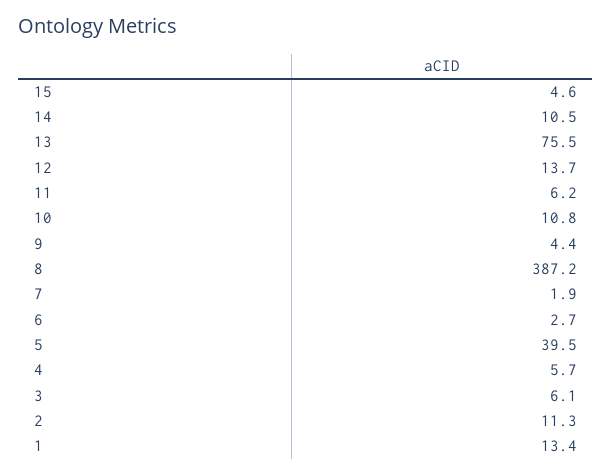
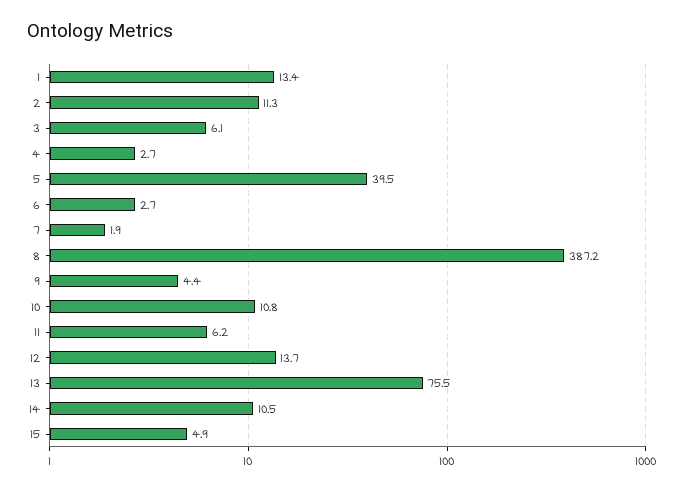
15: 4.6 -> 4.9
4: 5.7 -> 2.7

